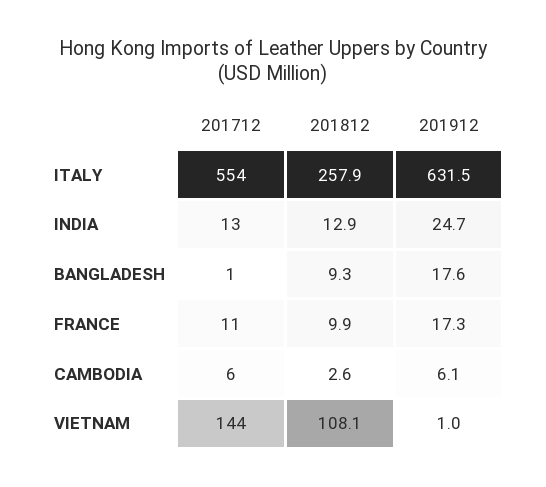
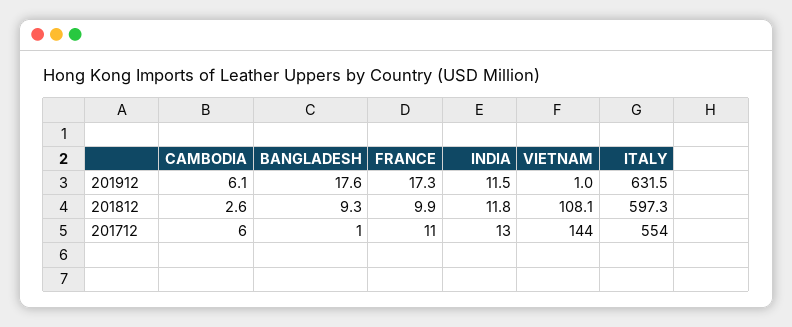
201812, ITALY: 257.9 -> 597.3
201812, INDIA: 12.9 -> 11.8
201912, INDIA: 24.7 -> 11.5

